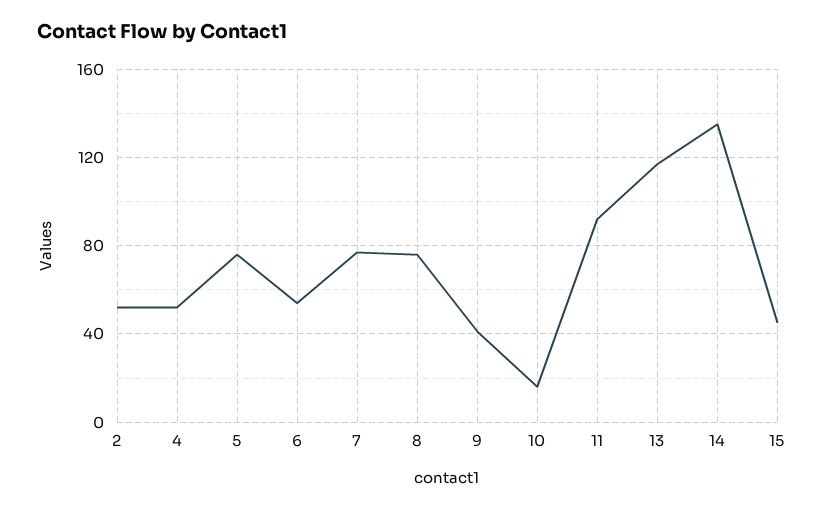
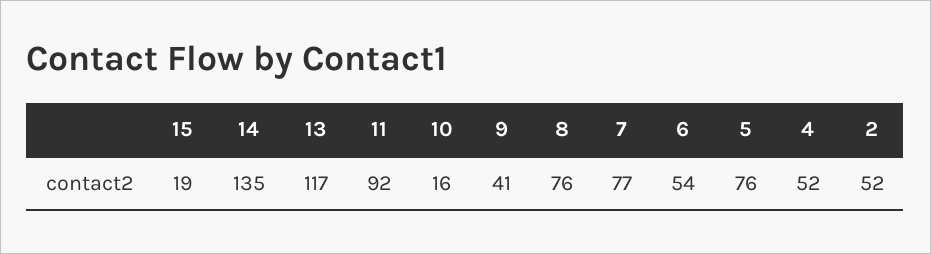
15: 45 -> 19

